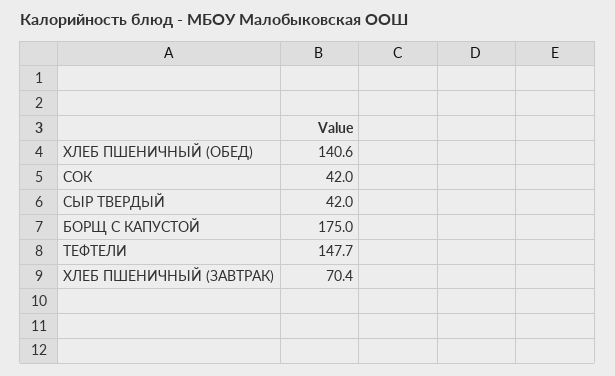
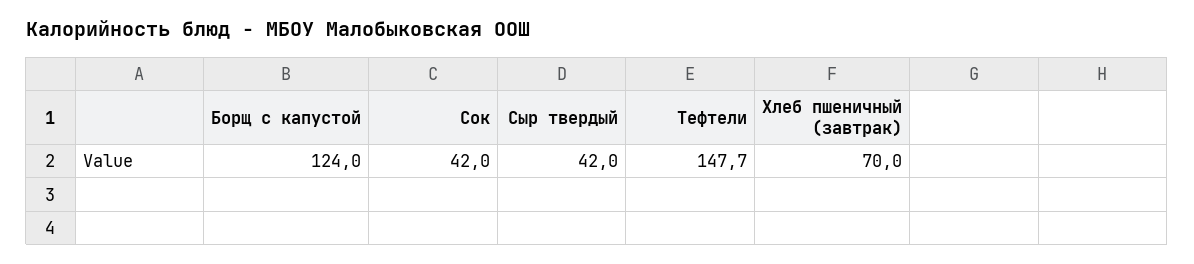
ХЛЕБ ПШЕНИЧНЫЙ (ОБЕД): 140.6 -> none
БОРЩ С КАПУСТОЙ: 175 -> 124
ХЛЕБ ПШЕНИЧНЫЙ (ЗАВТРАК): 70.4 -> 70

